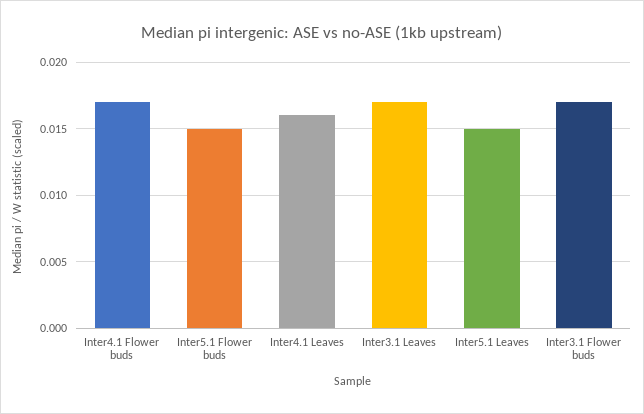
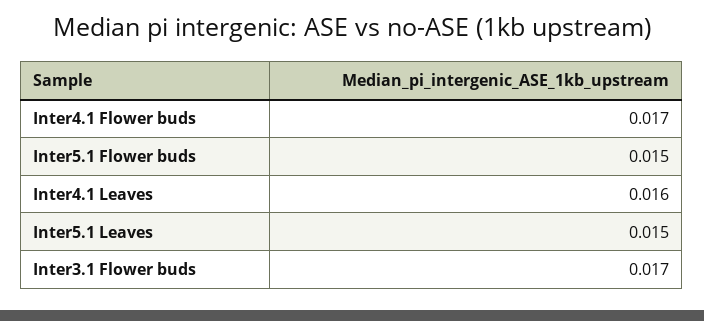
Inter3.1 Leaves: 0.017 -> none

